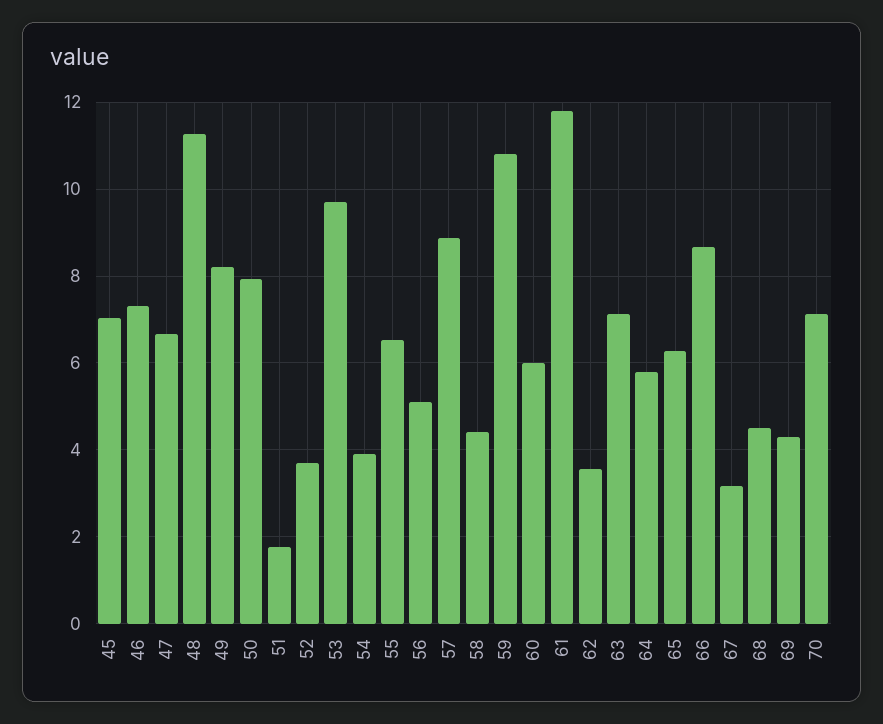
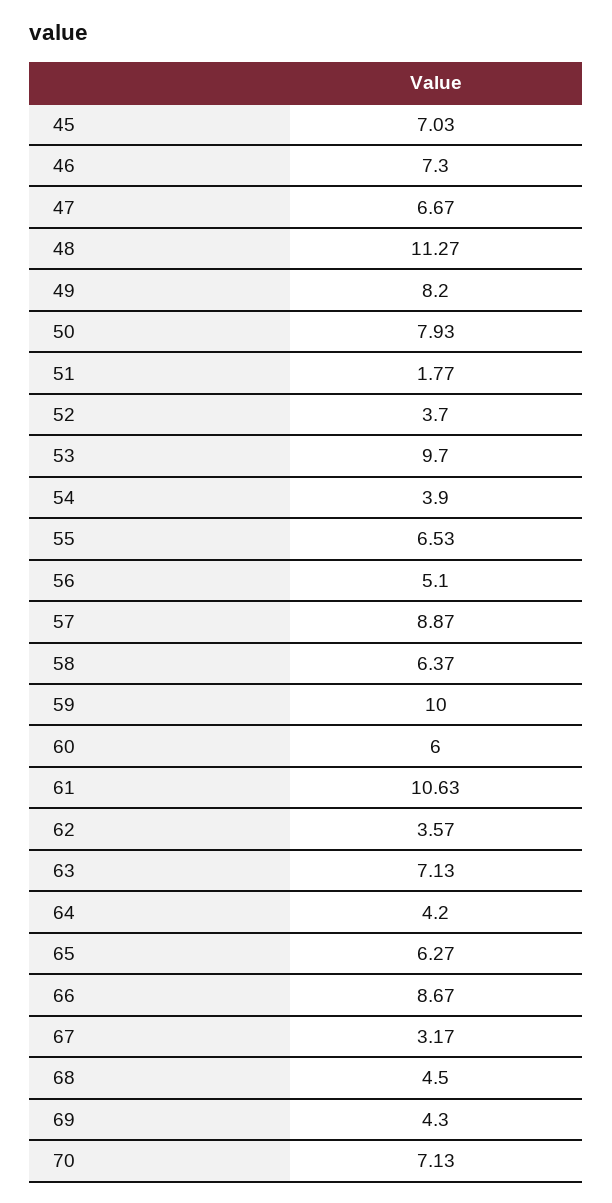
58: 4.4 -> 6.37
59: 10.8 -> 10
61: 11.8 -> 10.63
64: 5.8 -> 4.2

